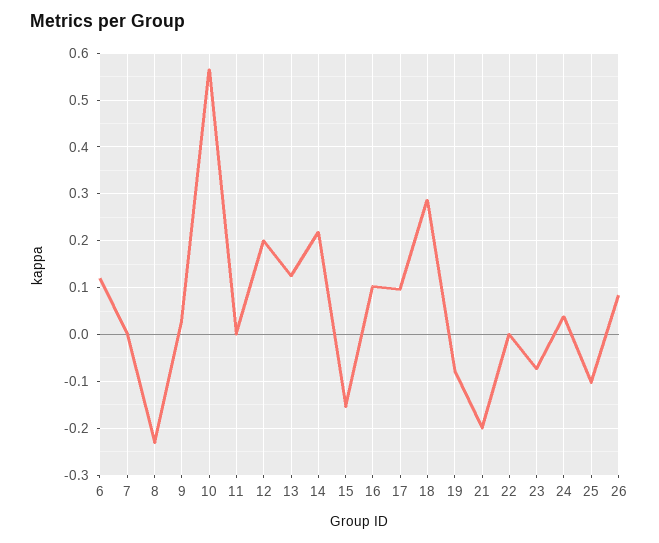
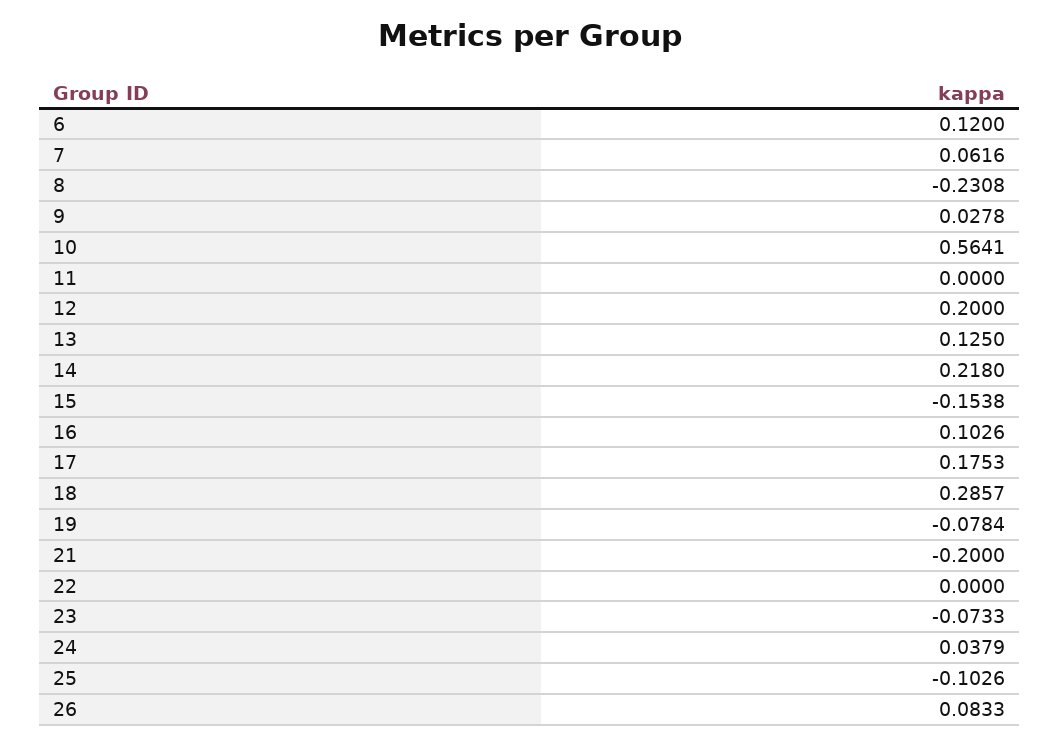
7: 0 -> 0.0616
17: 0.1 -> 0.1753

